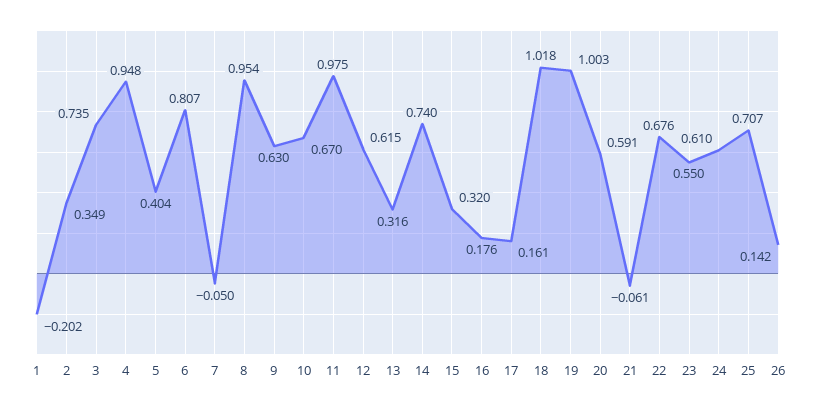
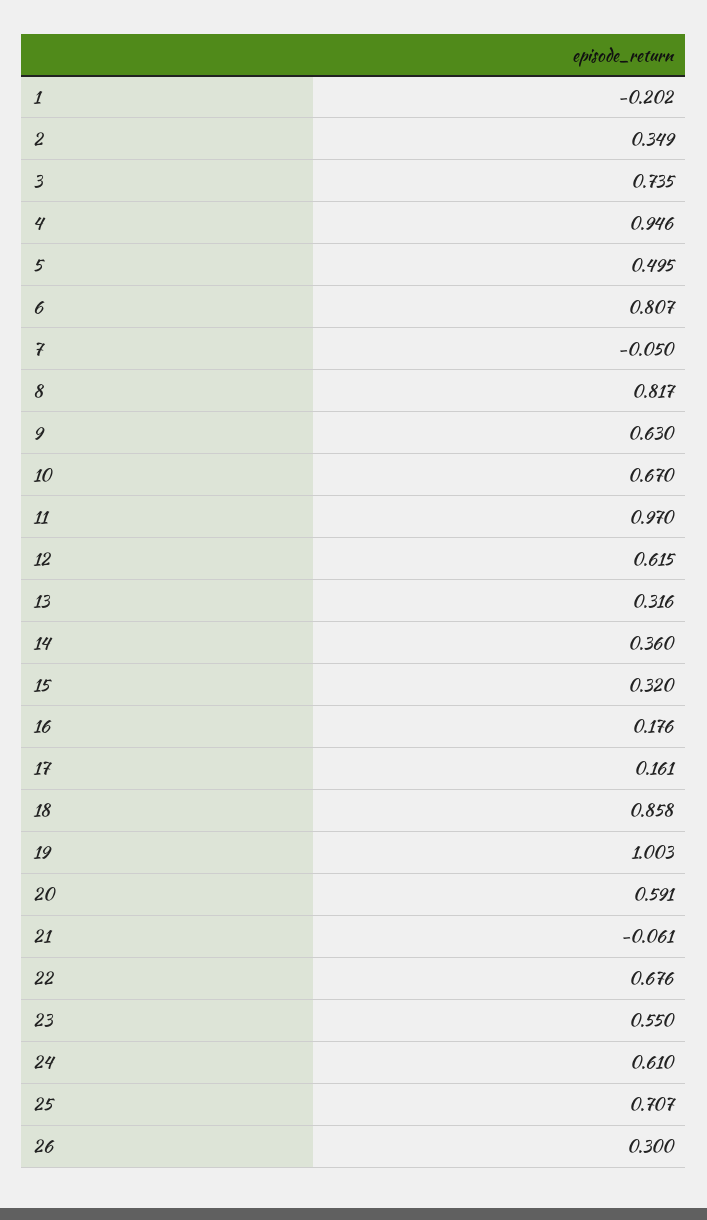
4: 0.948 -> 0.946
5: 0.404 -> 0.495
8: 0.954 -> 0.817
11: 0.975 -> 0.97
14: 0.74 -> 0.36
18: 1.018 -> 0.858
26: 0.142 -> 0.3

